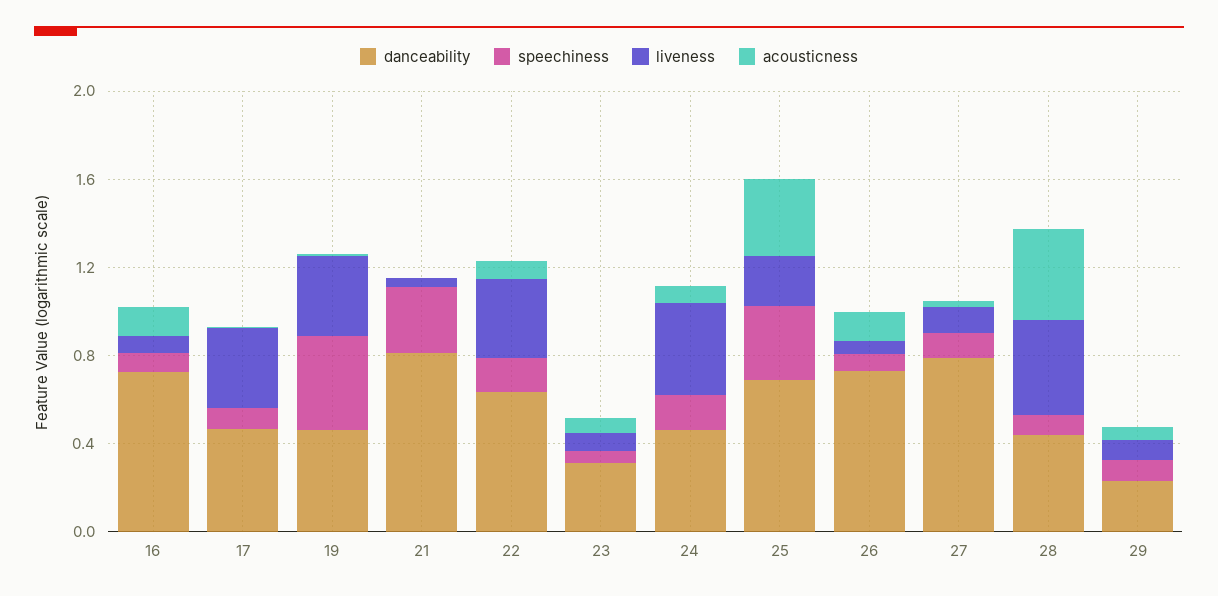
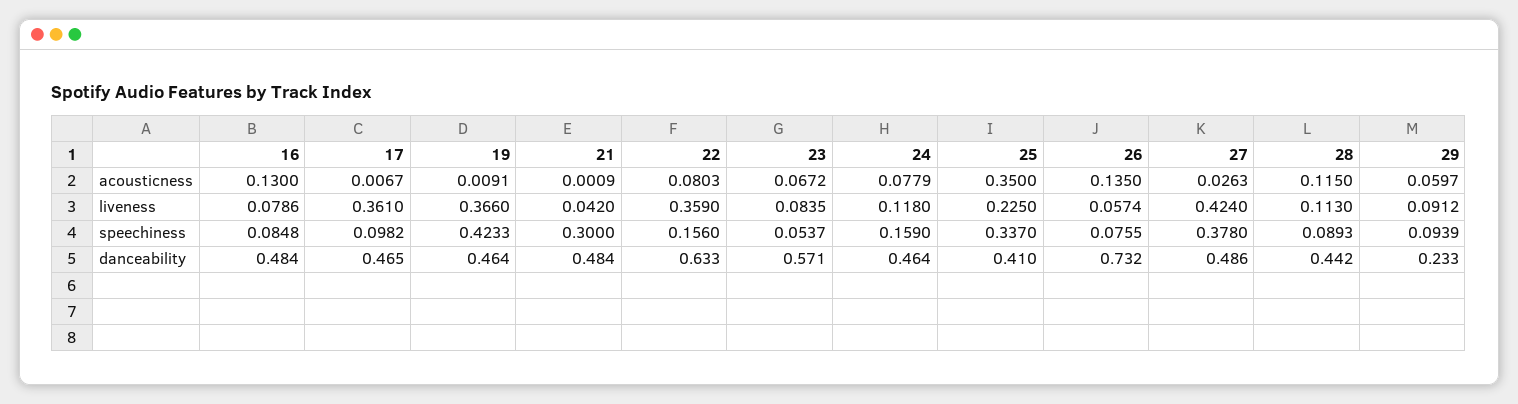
danceability, 16: 0.7 -> 0.484
danceability, 21: 0.8 -> 0.484
danceability, 23: 0.3 -> 0.571
liveness, 24: 0.4 -> 0.118
danceability, 25: 0.7 -> 0.41
danceability, 27: 0.8 -> 0.486
speechiness, 27: 0.1 -> 0.378
liveness, 27: 0.1 -> 0.424
liveness, 28: 0.4 -> 0.113
acousticness, 28: 0.4 -> 0.115

